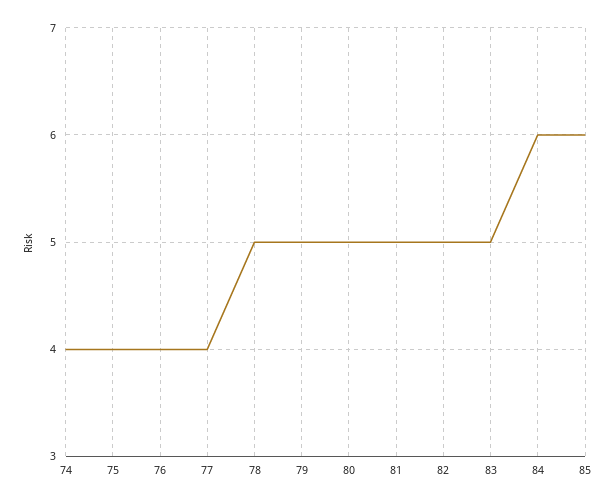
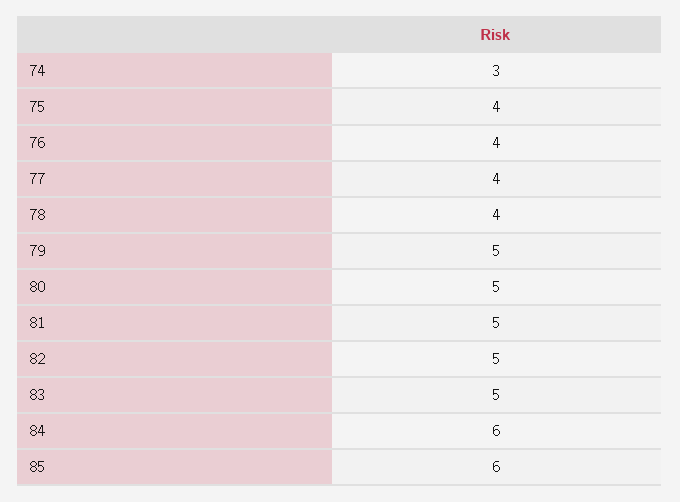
74: 4 -> 3
78: 5 -> 4

